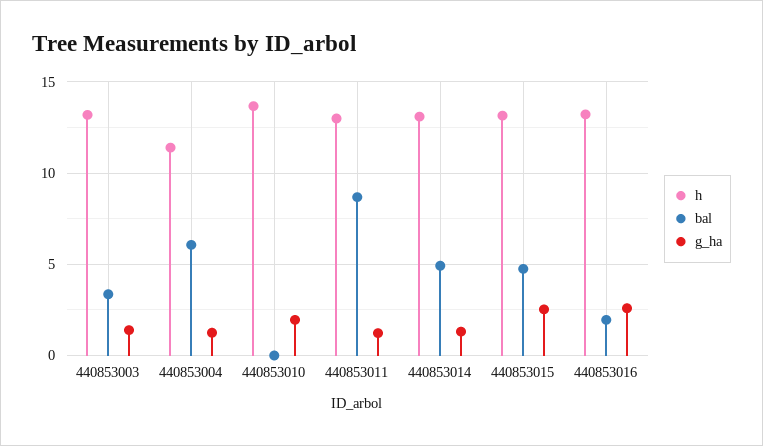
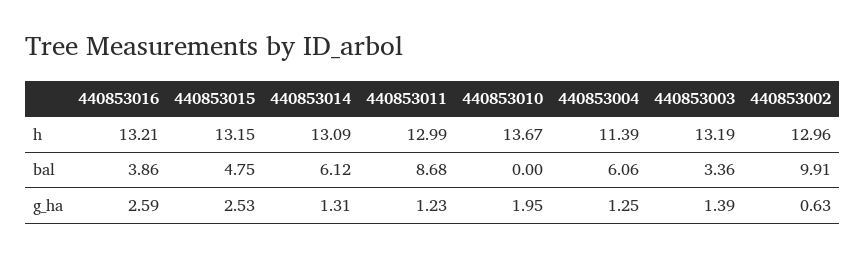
bal, 440853014: 5 -> 6.12
bal, 440853016: 2 -> 3.86
h, 440853002: none -> 12.96
bal, 440853002: none -> 9.91
g_ha, 440853002: none -> 0.63

